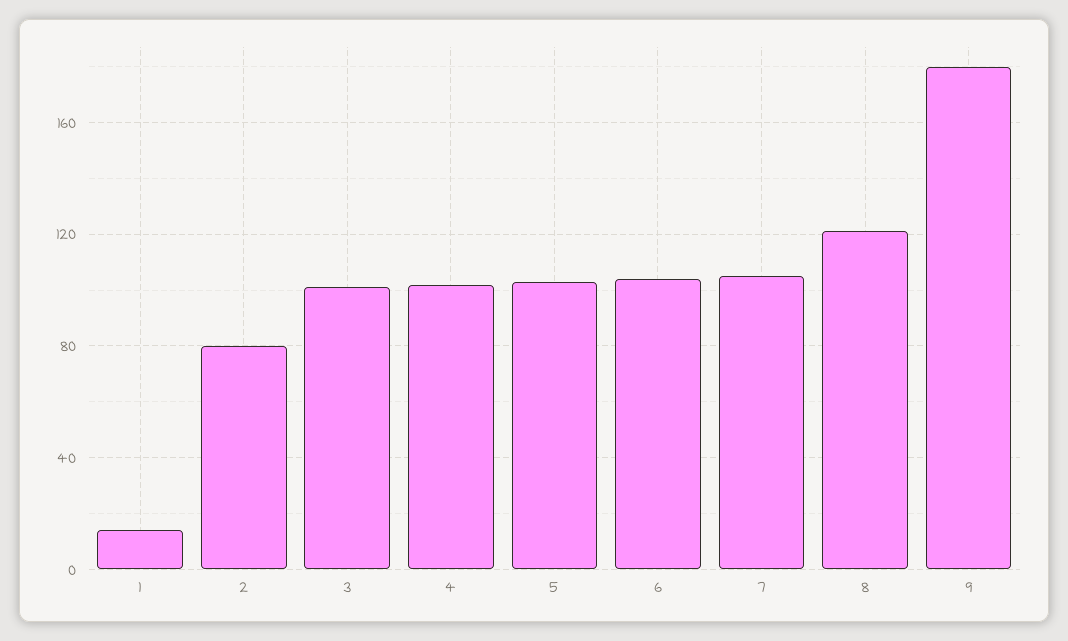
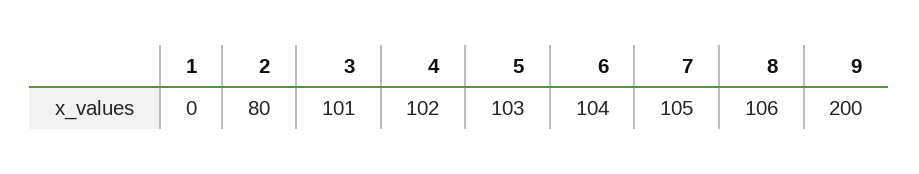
1: 15 -> 0
8: 120 -> 106
9: 180 -> 200

